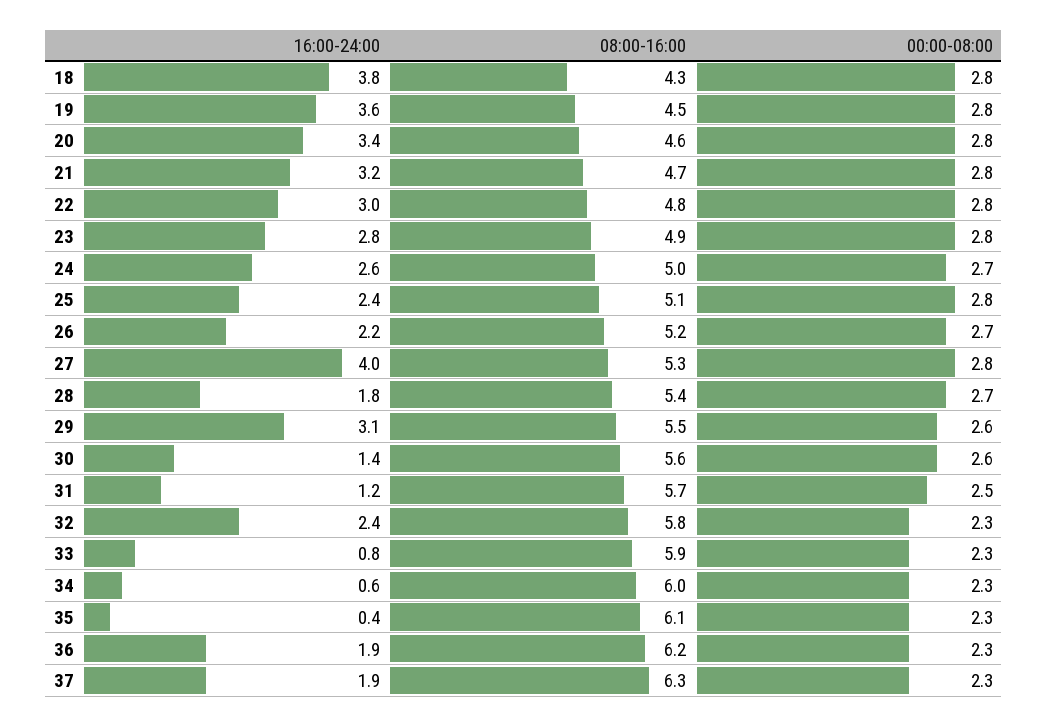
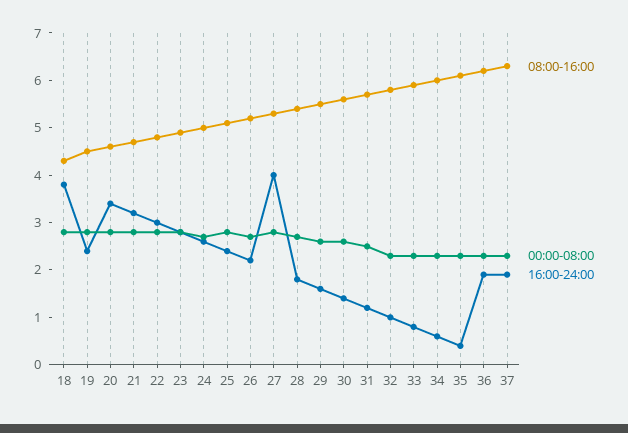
16:00-24:00, 19: 3.6 -> 2.5
16:00-24:00, 29: 3.1 -> 1.5
16:00-24:00, 32: 2.4 -> 1

